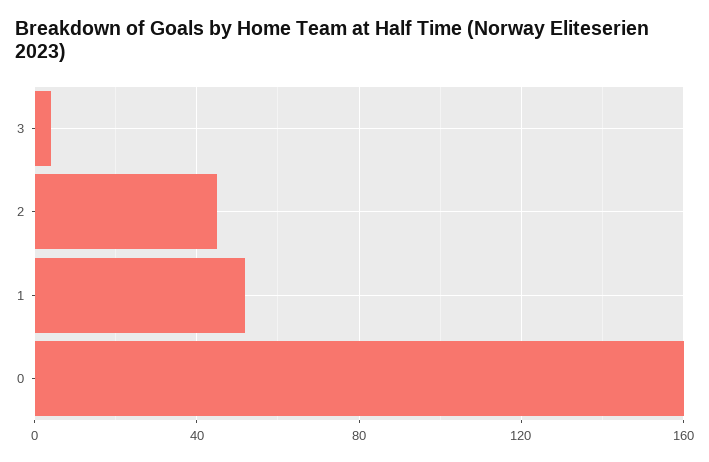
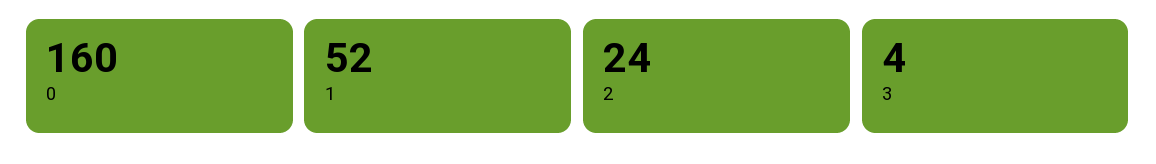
2: 45 -> 24

